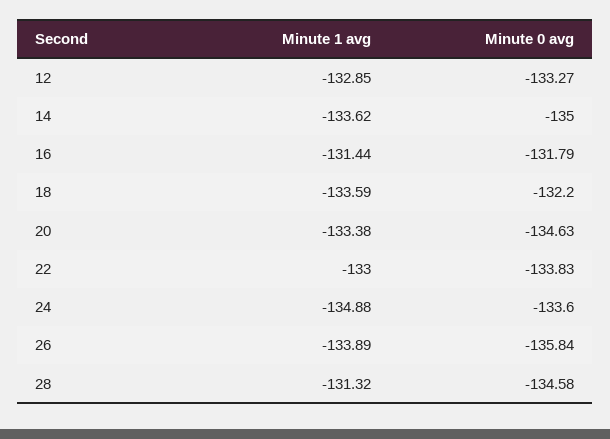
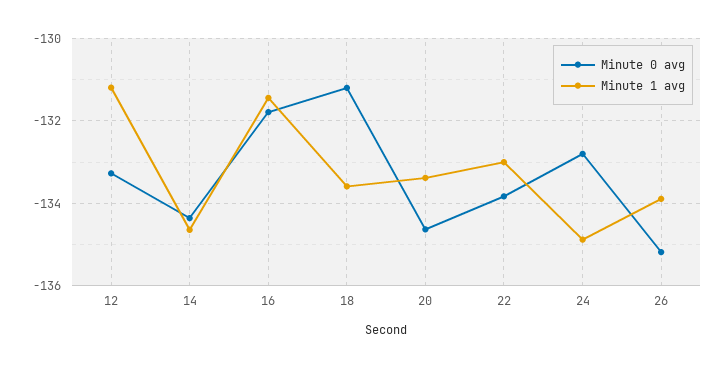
Minute 1 avg, 12: -132.85 -> -131.2
Minute 1 avg, 14: -133.62 -> -134.6
Minute 0 avg, 14: -135 -> -134.4
Minute 0 avg, 18: -132.2 -> -131.2
Minute 0 avg, 24: -133.6 -> -132.8
Minute 0 avg, 26: -135.84 -> -135.2
Minute 1 avg, 28: -131.32 -> none
Minute 0 avg, 28: -134.58 -> none

